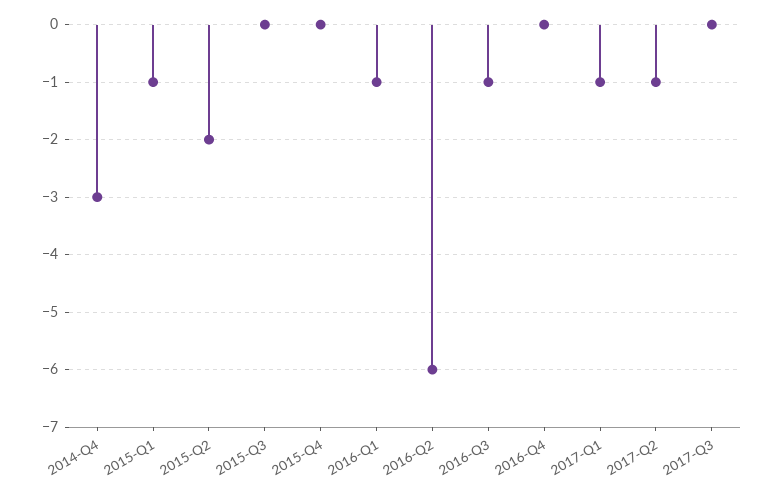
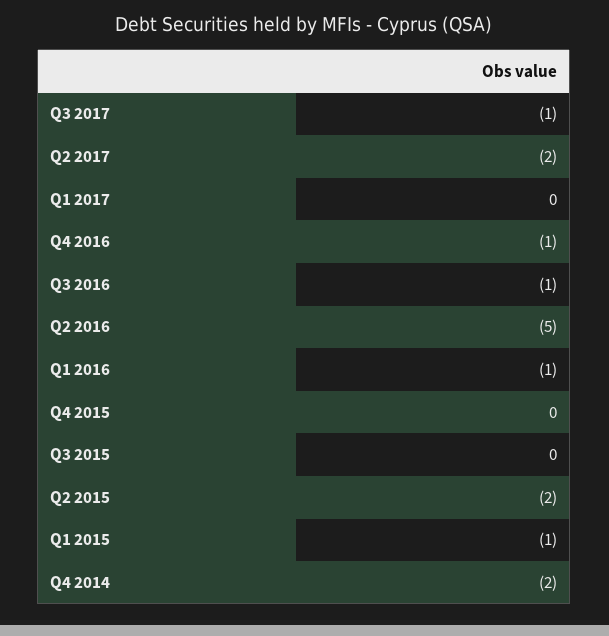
2014-Q4: -3 -> -2
2016-Q2: -6 -> -5
2016-Q4: 0 -> -1
2017-Q1: -1 -> 0
2017-Q2: -1 -> -2
2017-Q3: 0 -> -1

